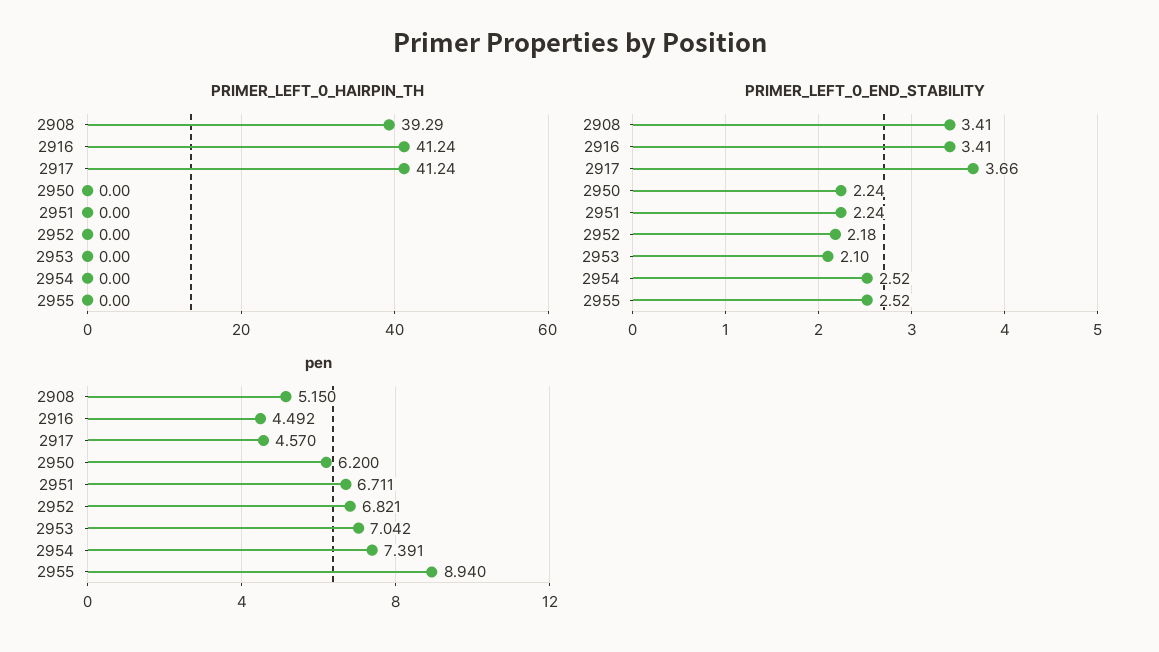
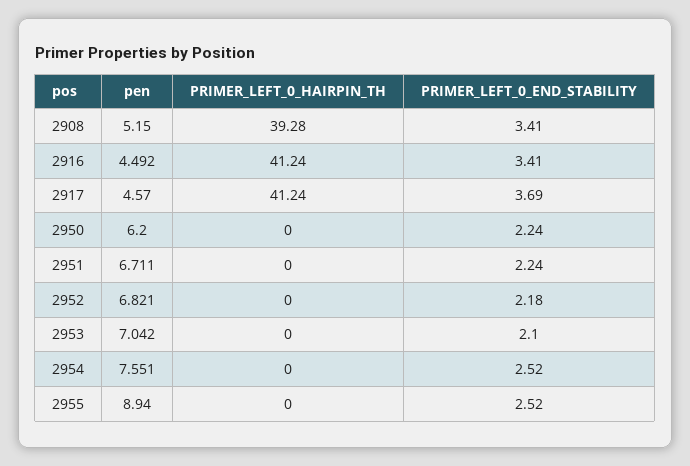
PRIMER_LEFT_0_HAIRPIN_TH, 2908: 39.29 -> 39.28
PRIMER_LEFT_0_END_STABILITY, 2917: 3.66 -> 3.69
pen, 2954: 7.391 -> 7.551

